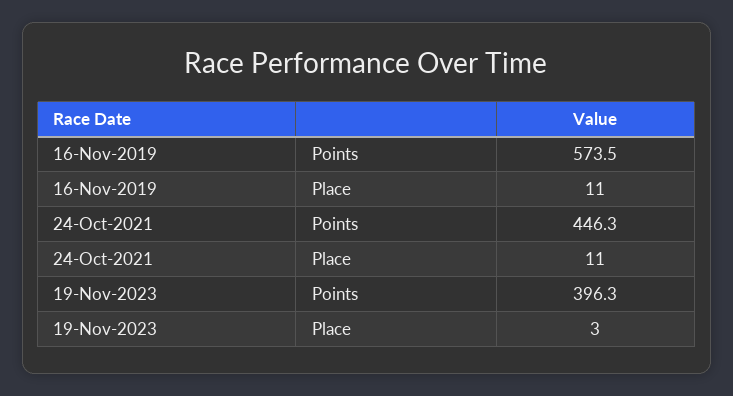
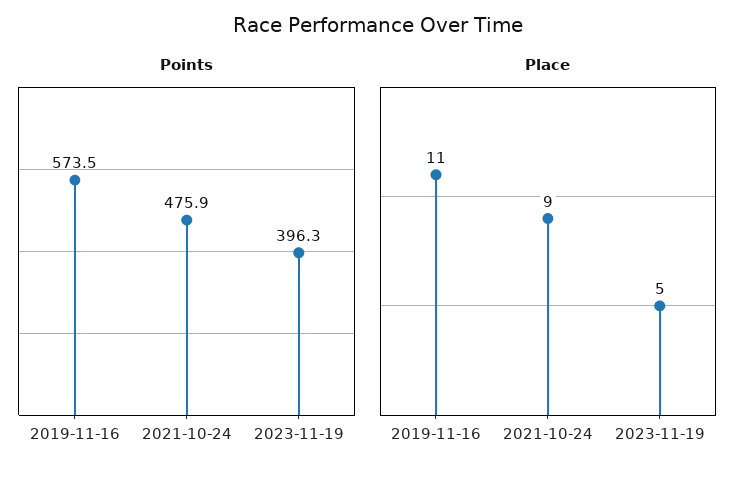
Points, 24-Oct-2021: 446.3 -> 475.9
Place, 24-Oct-2021: 11 -> 9
Place, 19-Nov-2023: 3 -> 5

